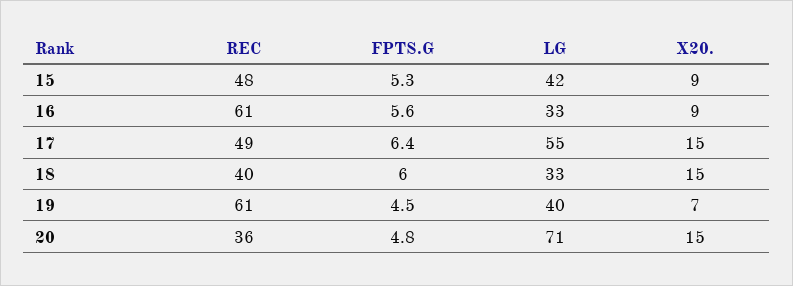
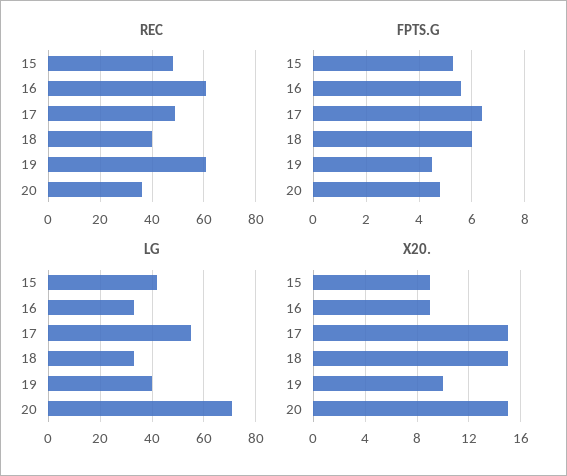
X20., 19: 7 -> 10

